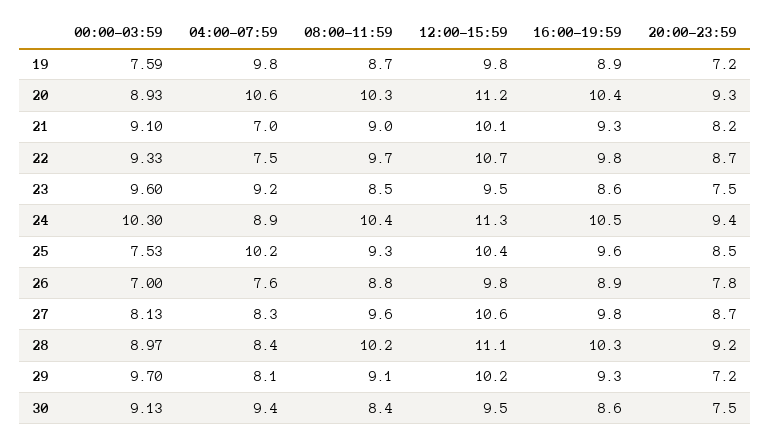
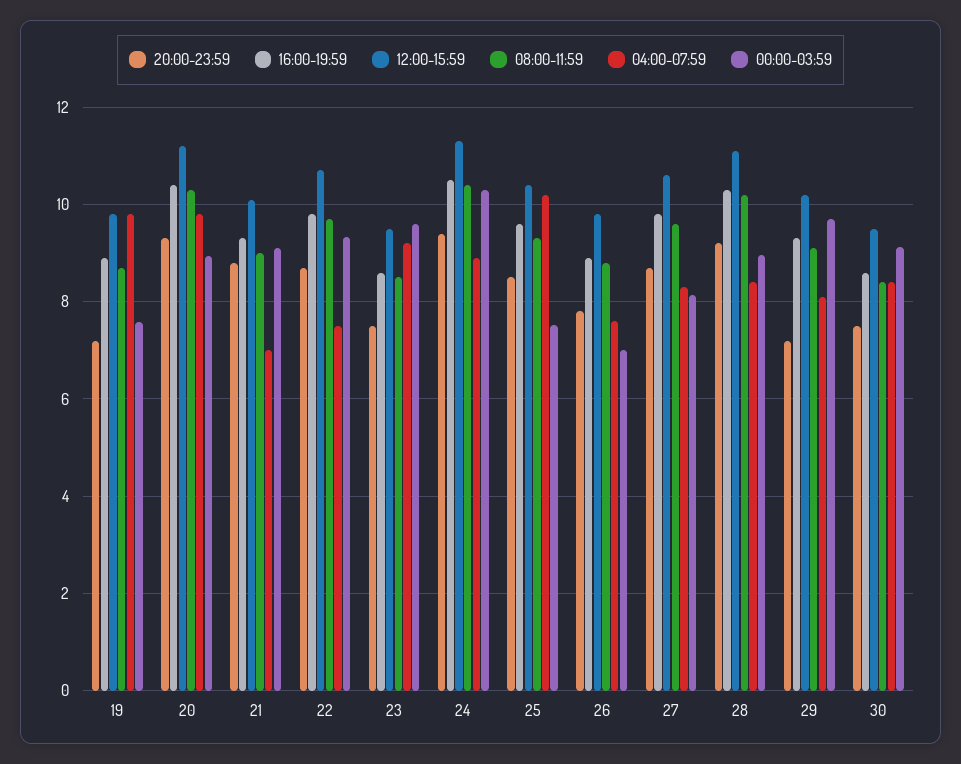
04:00-07:59, 20: 10.6 -> 9.8
20:00-23:59, 21: 8.2 -> 8.8
04:00-07:59, 30: 9.4 -> 8.4

